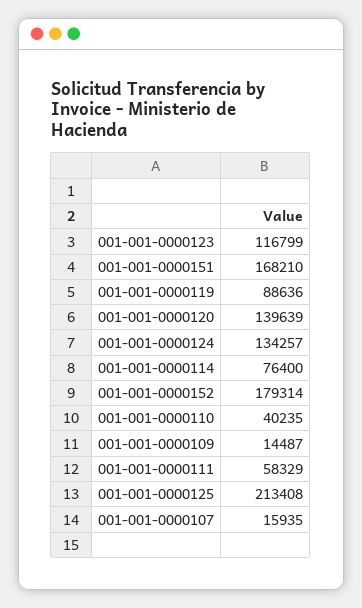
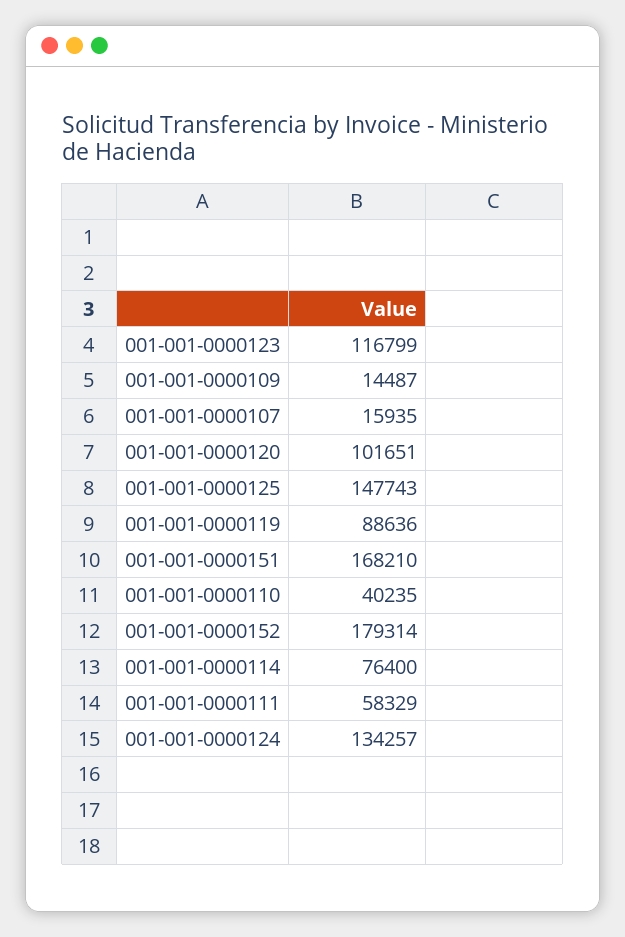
001-001-0000120: 139639 -> 101651
001-001-0000125: 213408 -> 147743

